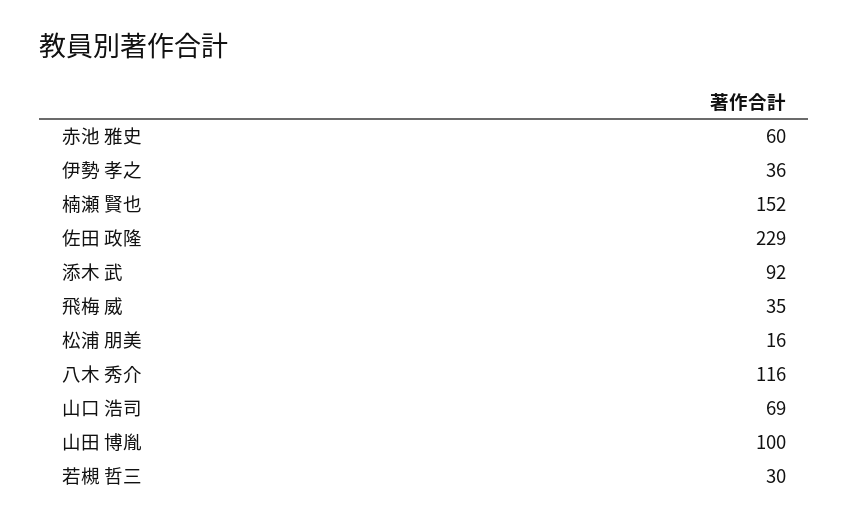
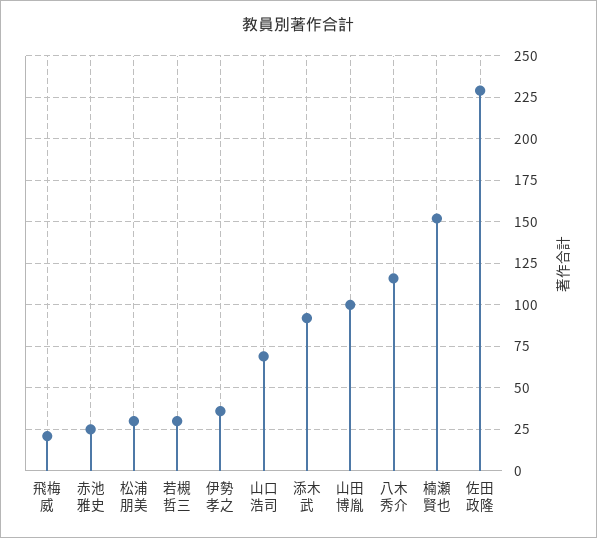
赤池 雅史: 60 -> 25
飛梅 威: 35 -> 20
松浦 朋美: 16 -> 30

